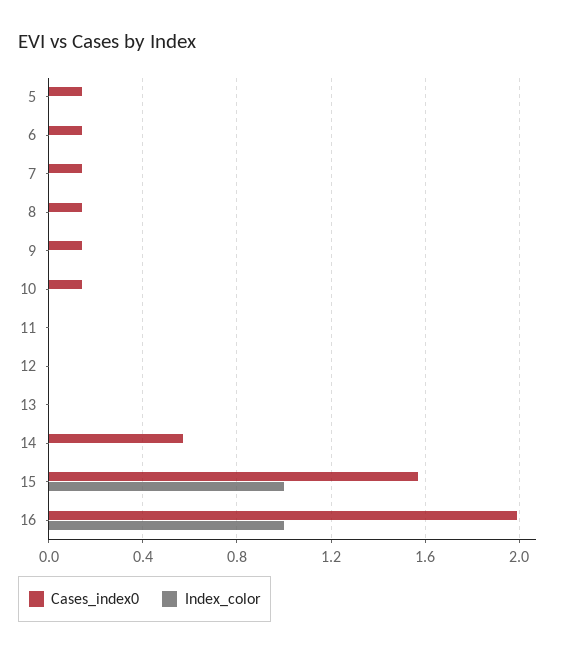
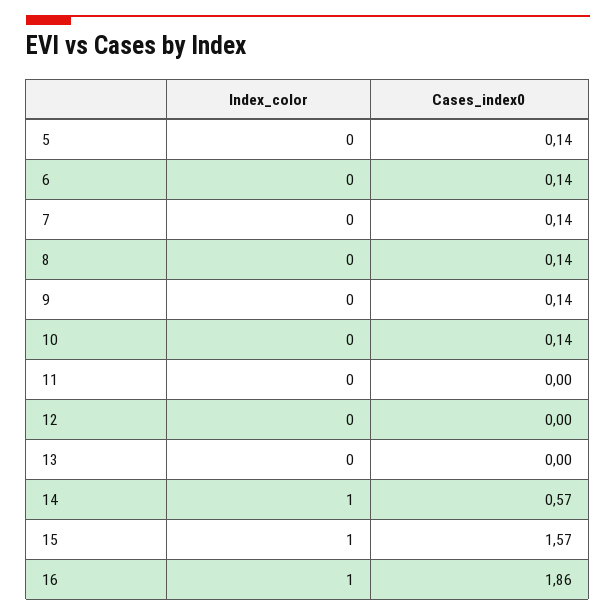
Index_color, 14: 0 -> 1
Cases_index0, 16: 2 -> 1.86

